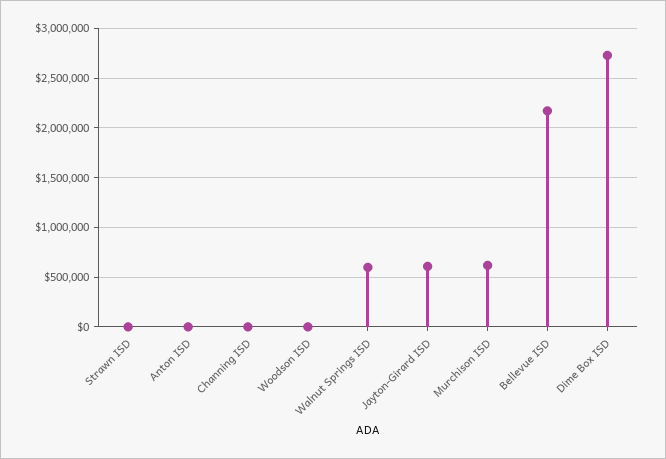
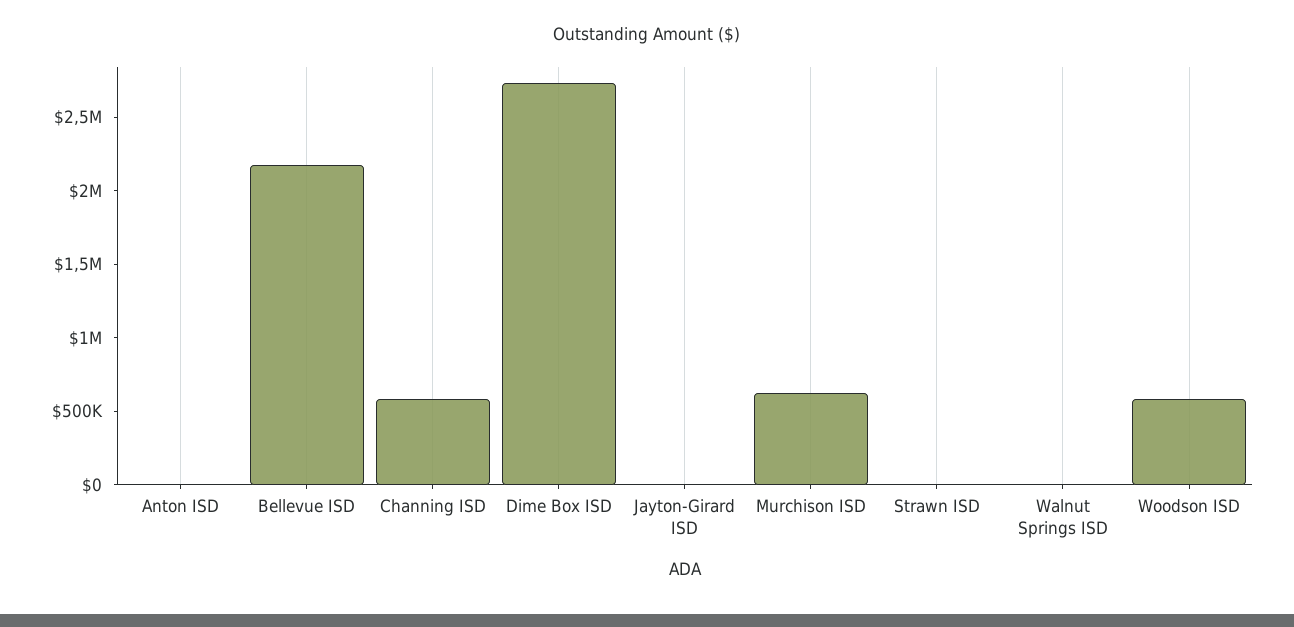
Channing ISD: 0 -> 600000
Woodson ISD: 0 -> 600000
Walnut Springs ISD: 600000 -> 0
Jayton-Girard ISD: 600000 -> 0

